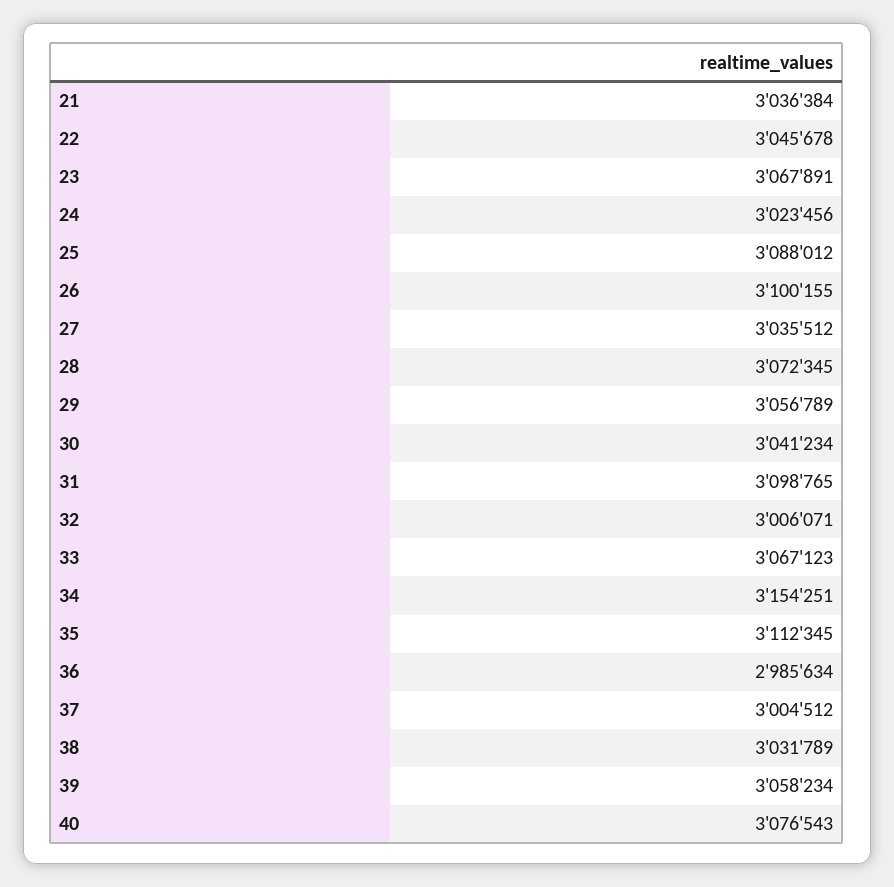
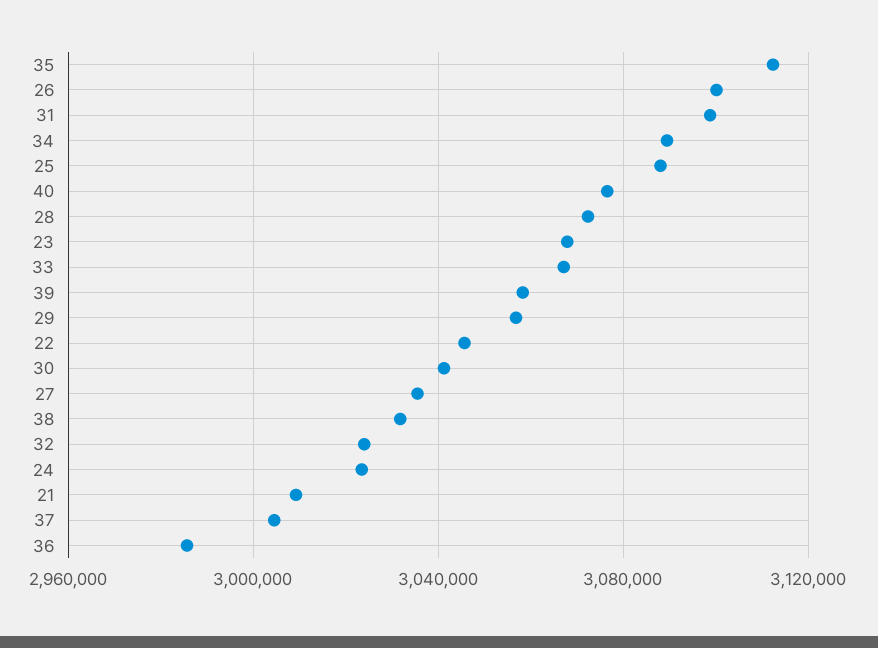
21: 3036384 -> 3010000
32: 3006071 -> 3025000
34: 3154251 -> 3090000

